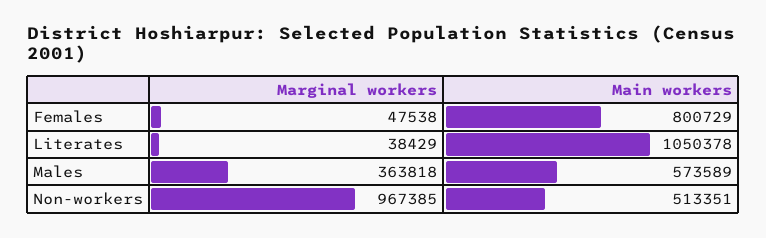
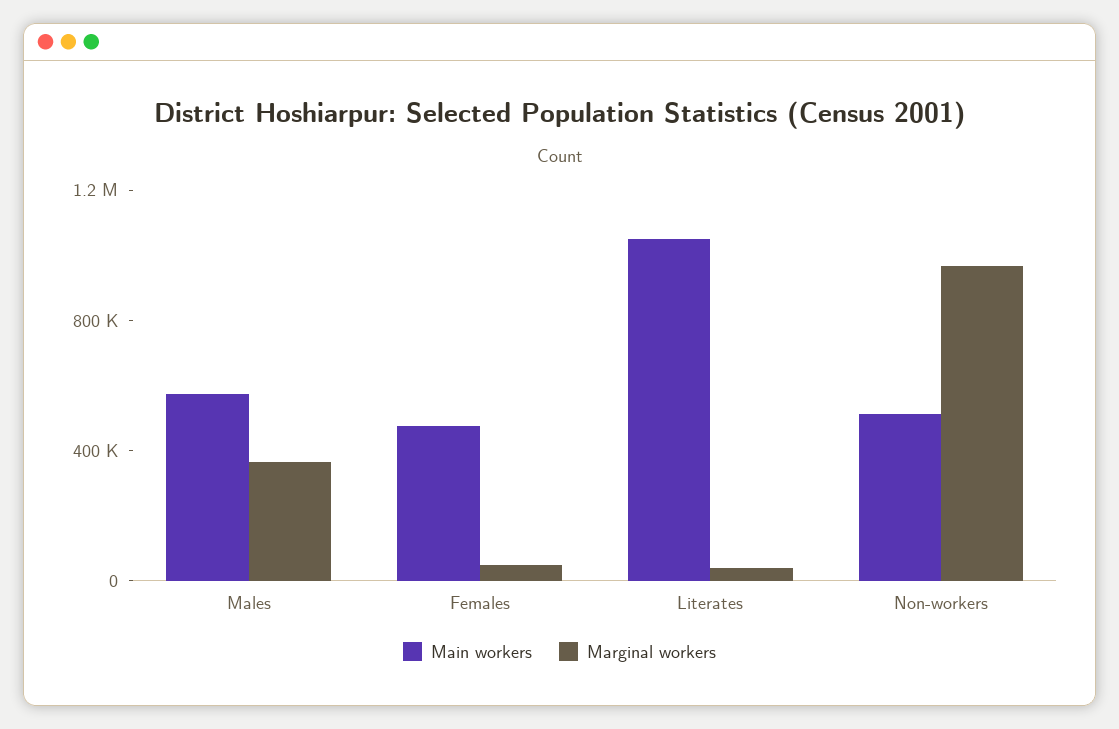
Main workers, Females: 800729 -> 500000

